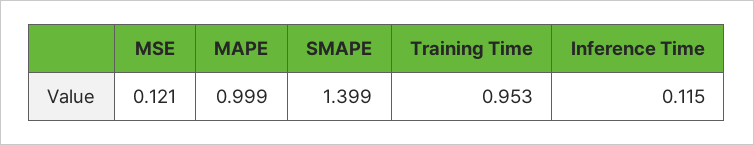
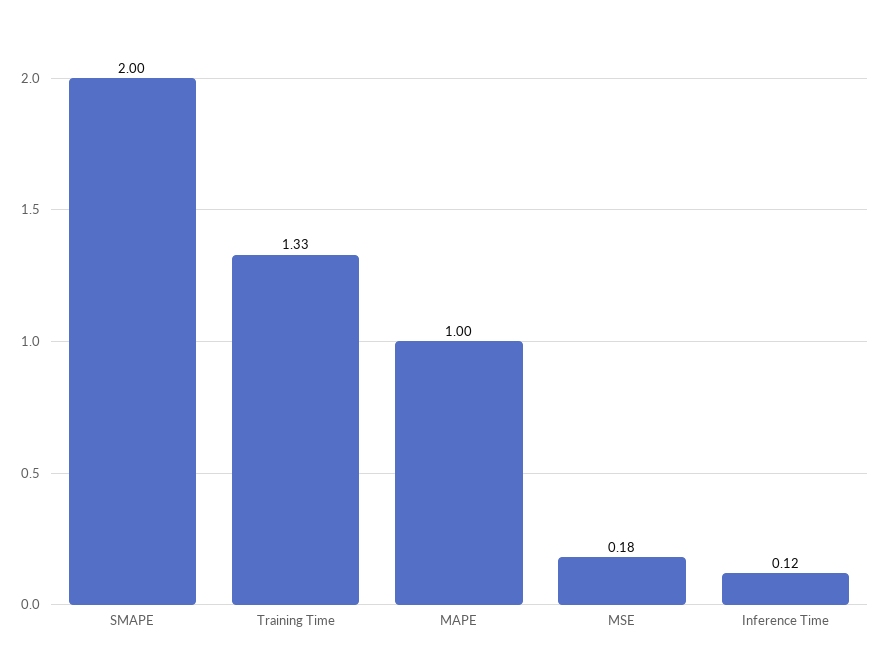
MSE: 0.121 -> 0.18
SMAPE: 1.399 -> 2
Training Time: 0.953 -> 1.33

